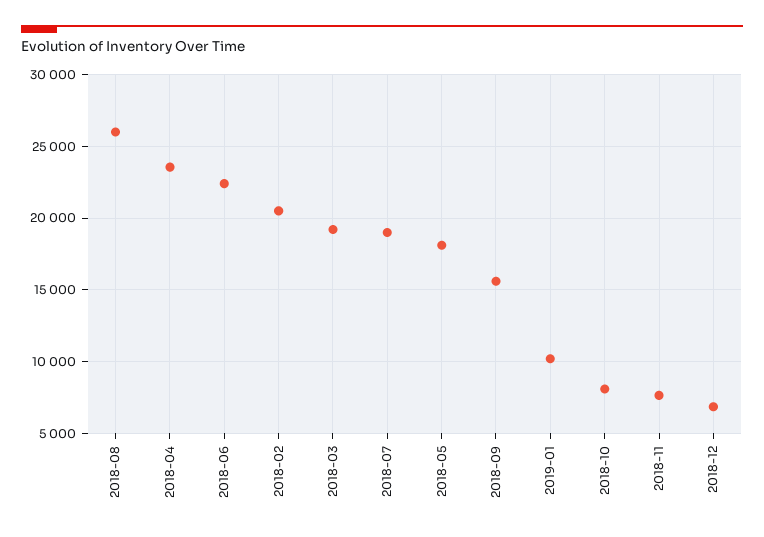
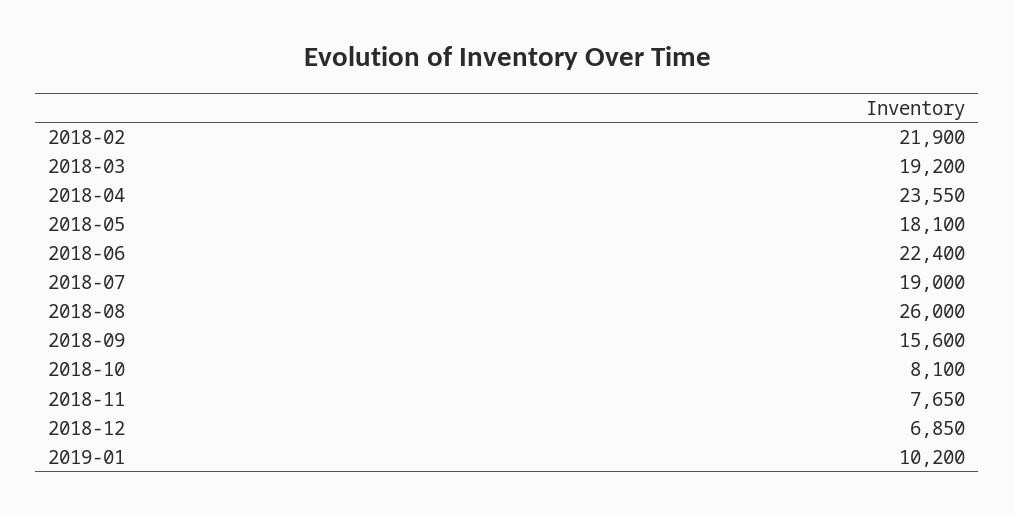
2018-02: 20500 -> 21900

